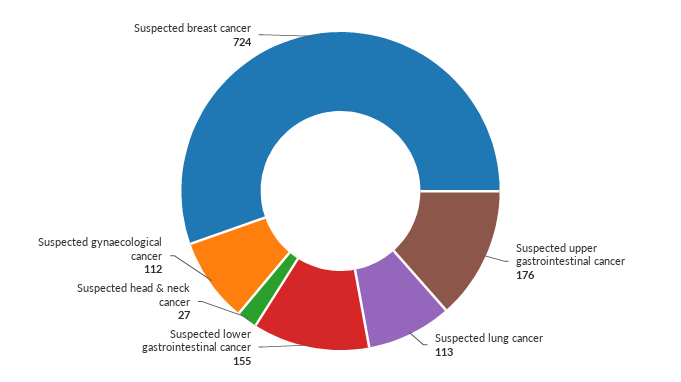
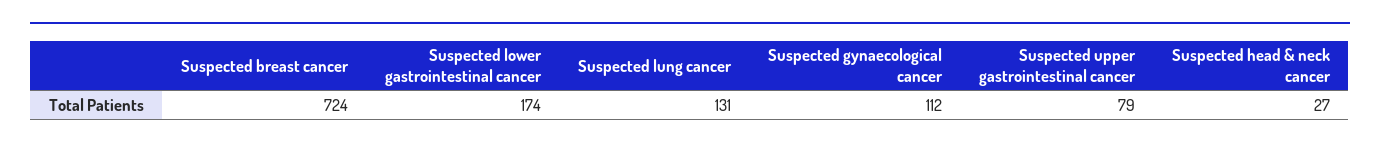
Suspected upper gastrointestinal cancer: 176 -> 79
Suspected lung cancer: 113 -> 131
Suspected lower gastrointestinal cancer: 155 -> 174

